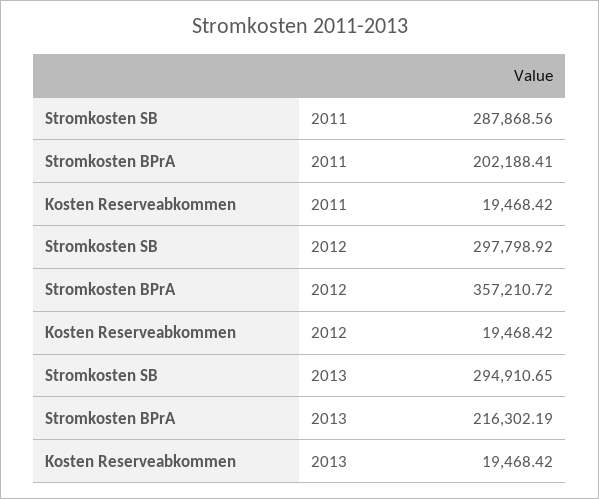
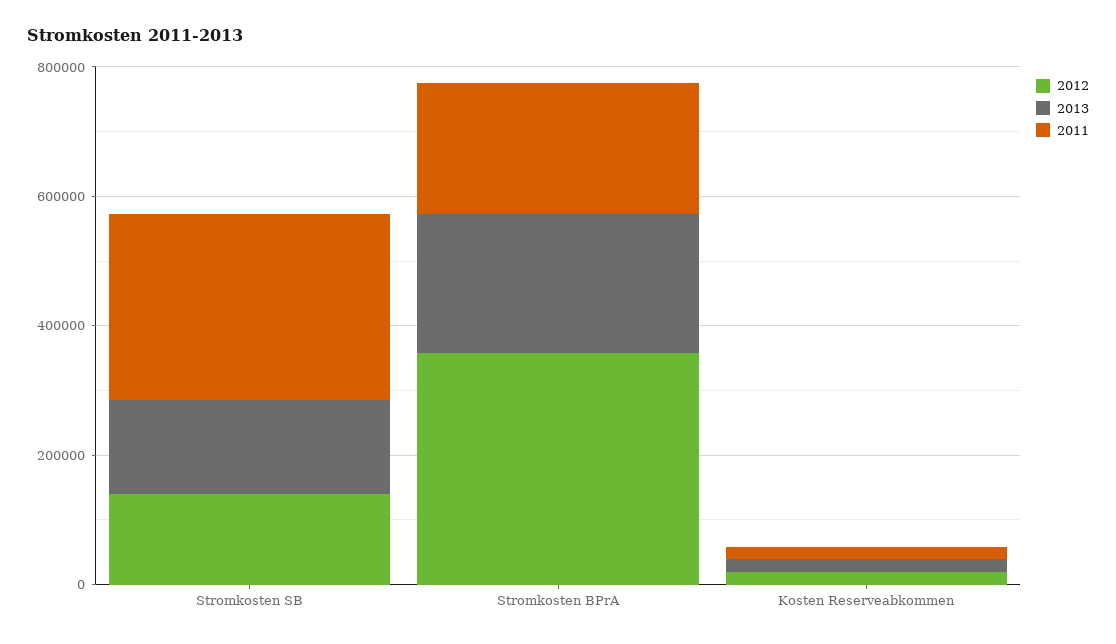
2012, Stromkosten SB: 297798.92 -> 150000
2013, Stromkosten SB: 294910.65 -> 150000

